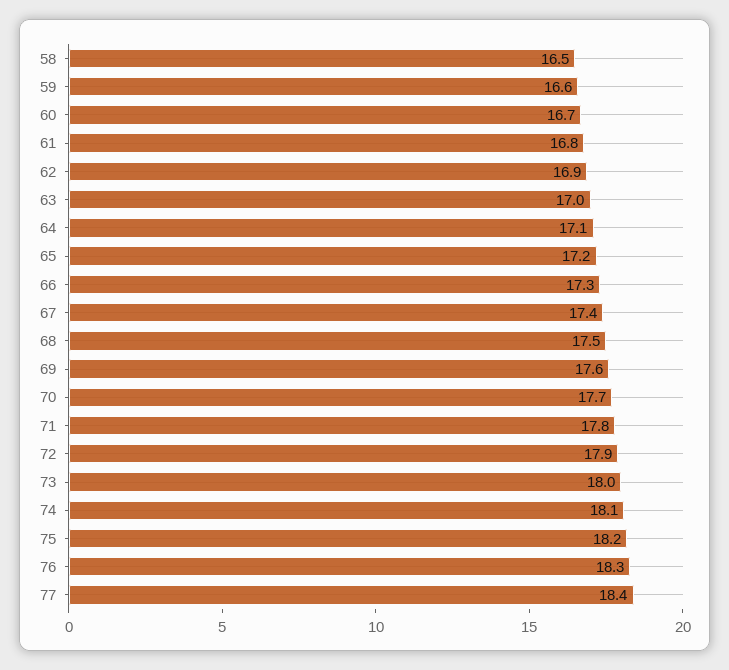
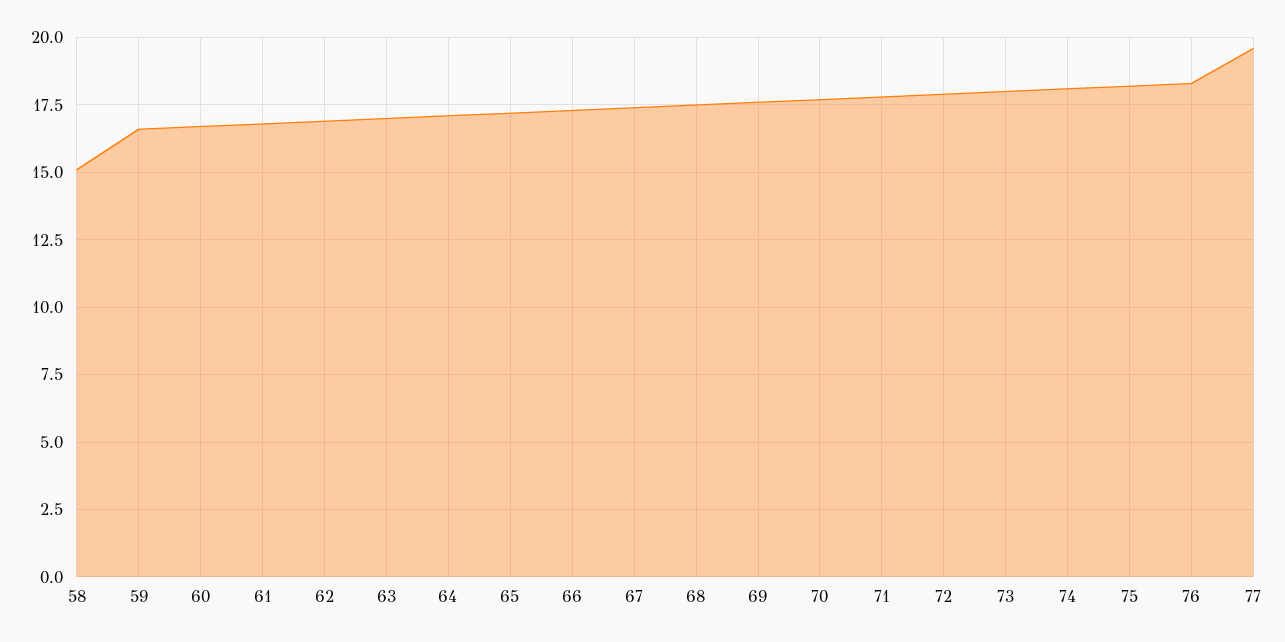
58: 16.5 -> 15
77: 18.4 -> 19.5

